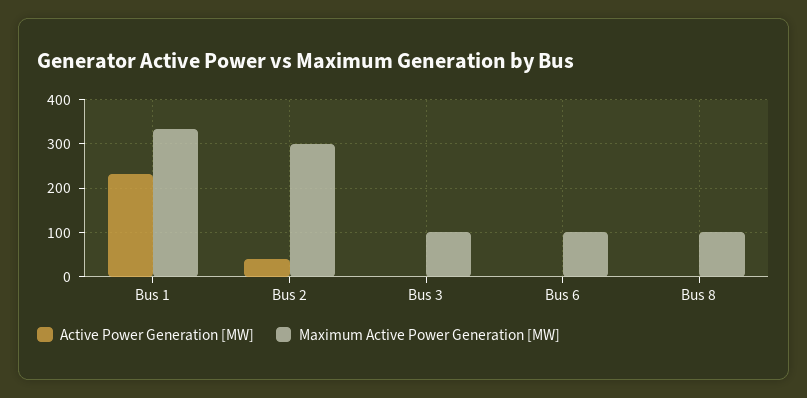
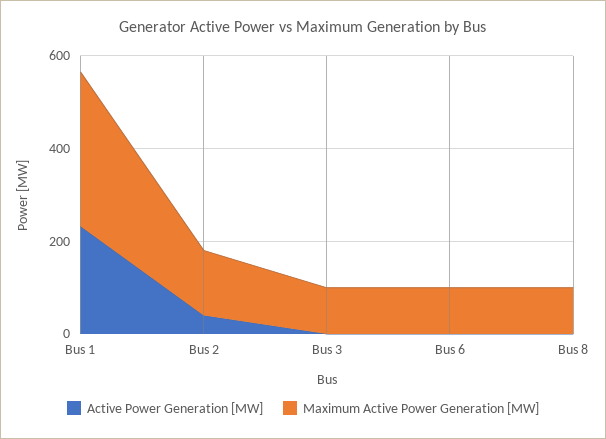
Maximum Active Power Generation [MW], Bus 2: 300 -> 150

